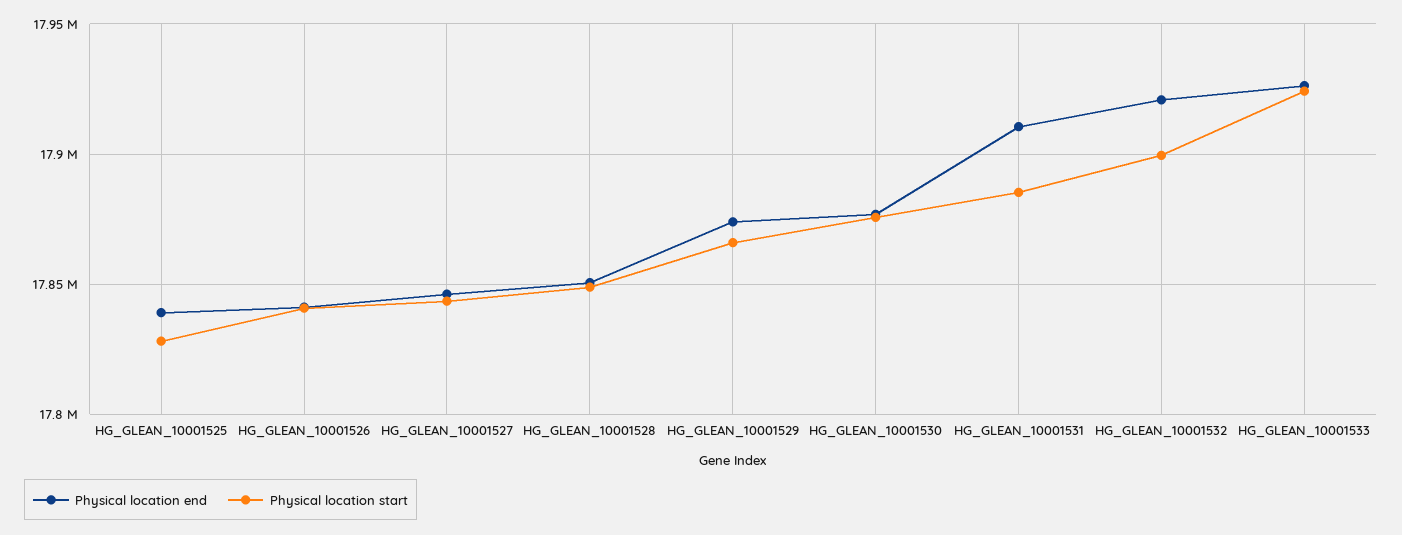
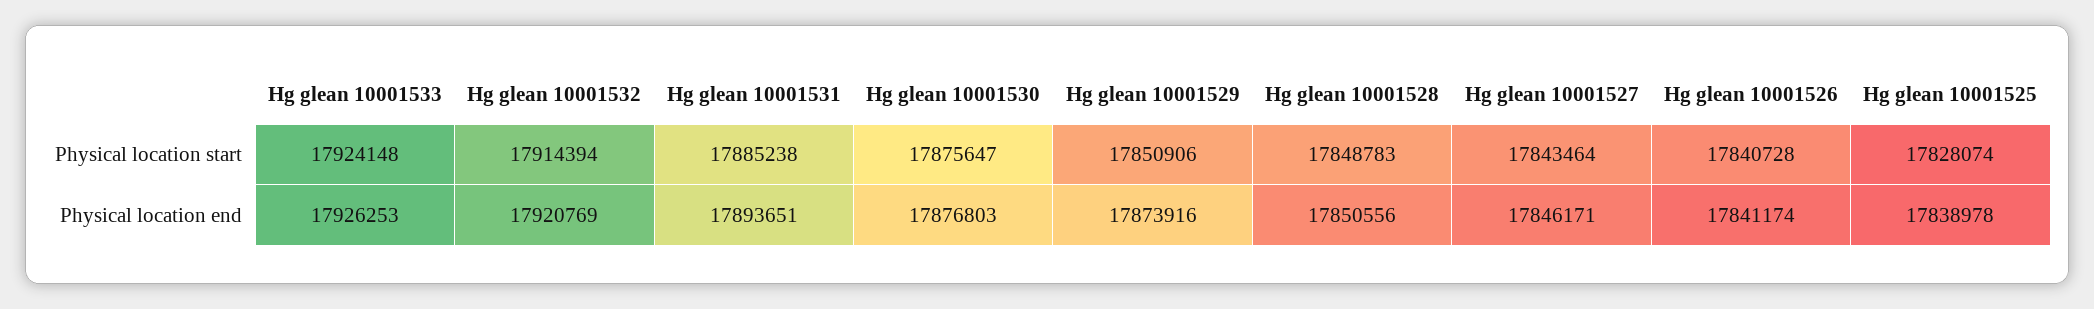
Physical location start, HG_GLEAN_10001529: 17865000 -> 17850906
Physical location end, HG_GLEAN_10001531: 17910000 -> 17893651
Physical location start, HG_GLEAN_10001532: 17900000 -> 17914394

